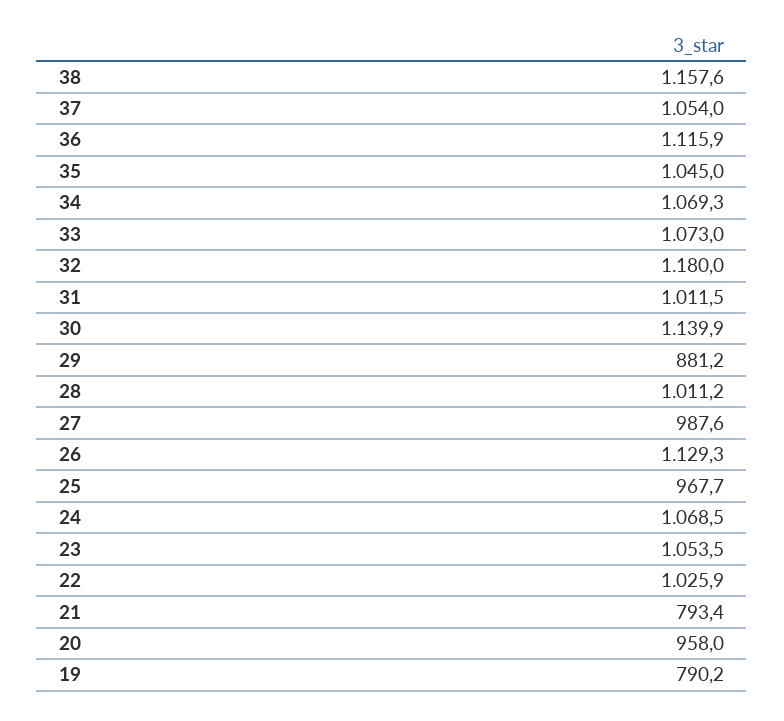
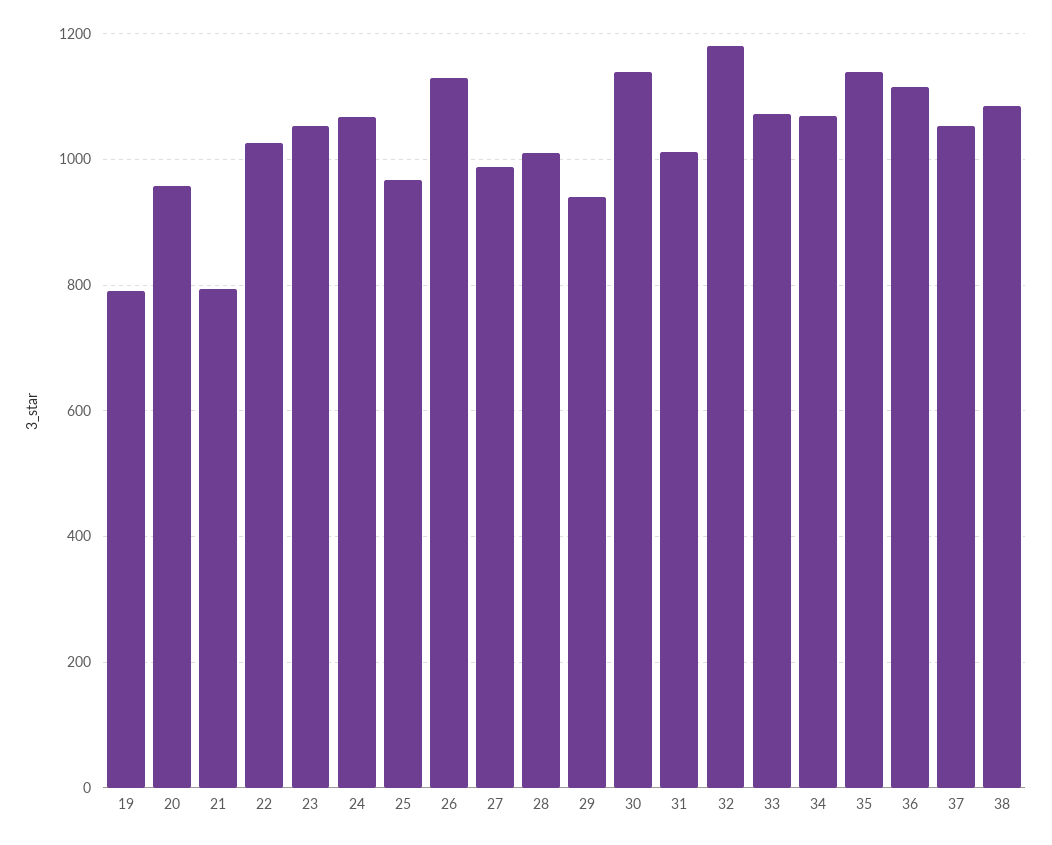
38: 1157.6 -> 1080
35: 1045 -> 1140
29: 881.2 -> 940

